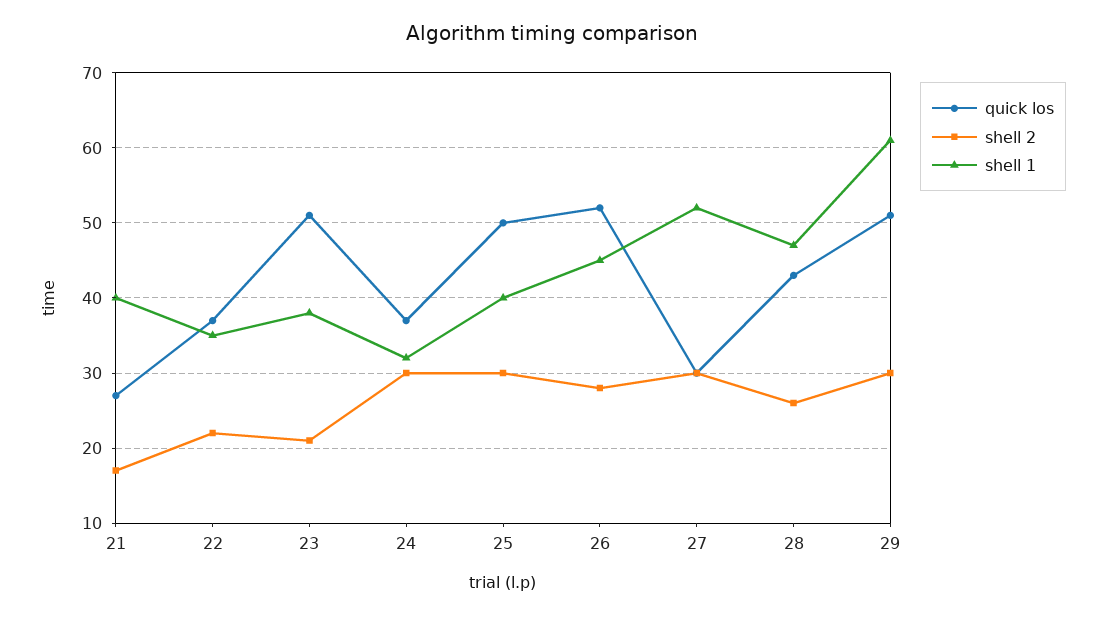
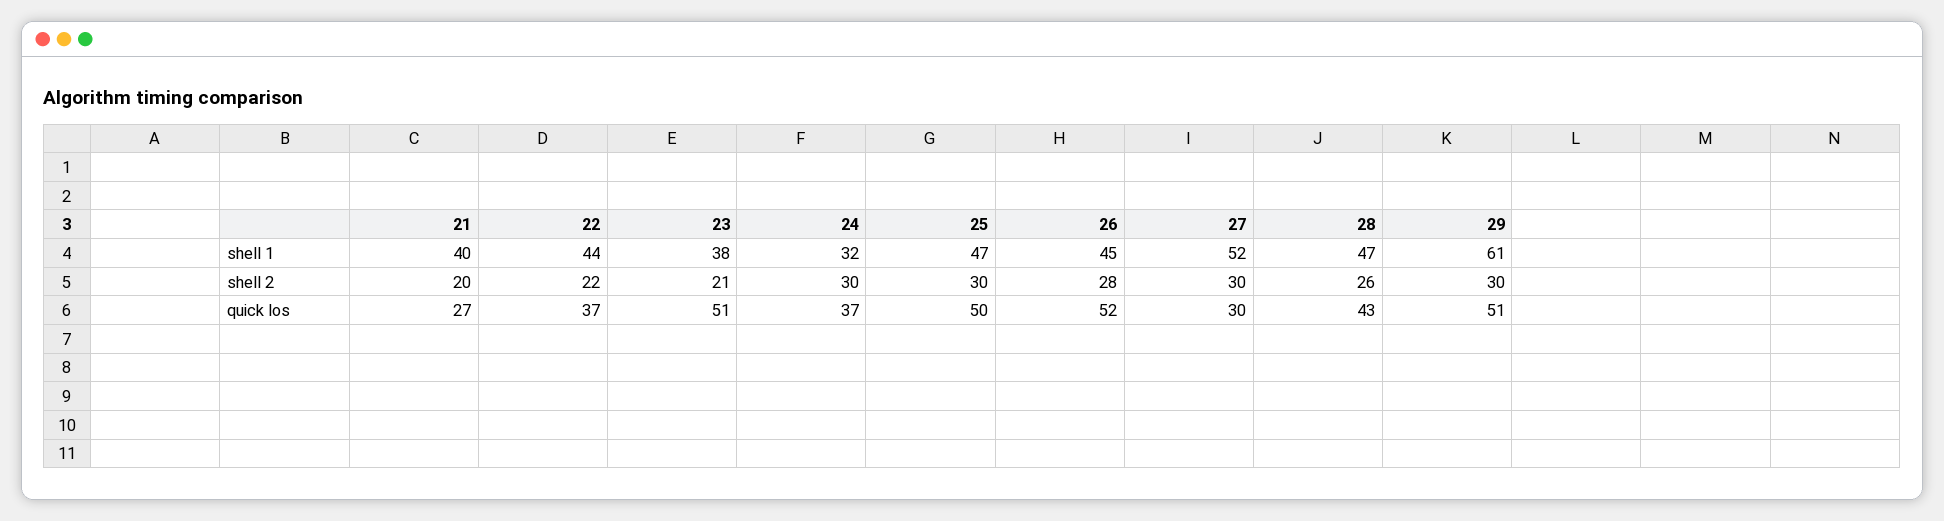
shell 2, 21: 17 -> 20
shell 1, 22: 35 -> 44
shell 1, 25: 40 -> 47

